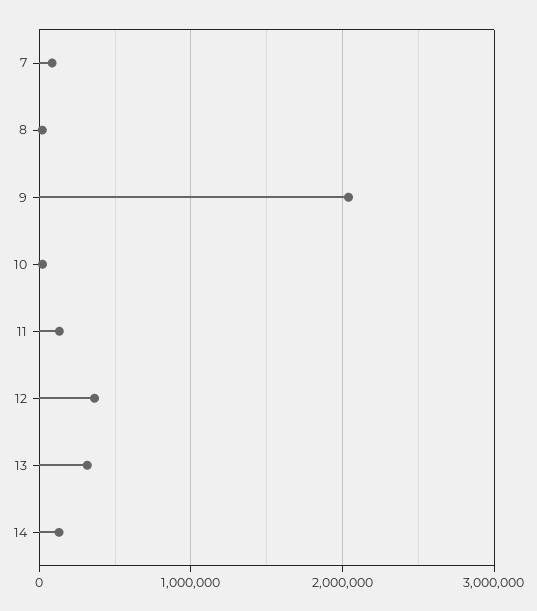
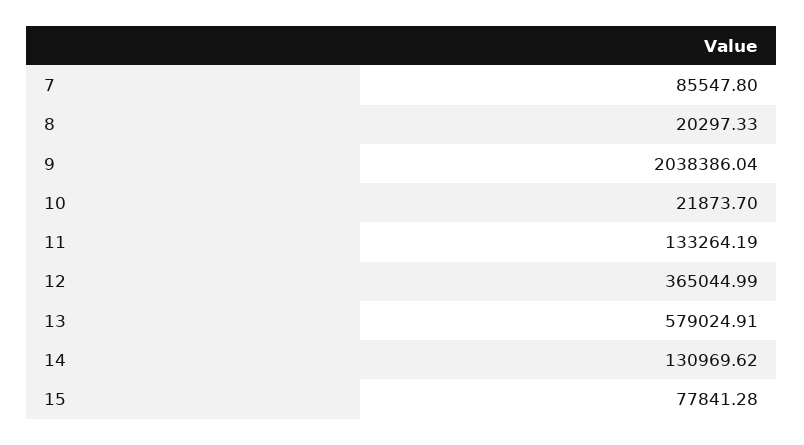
13: 300000 -> 579024.91
15: none -> 77841.28

